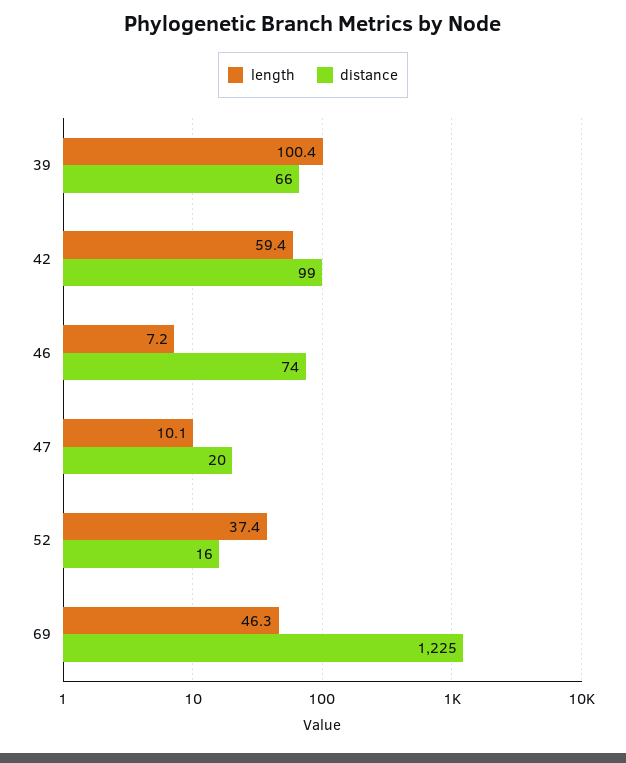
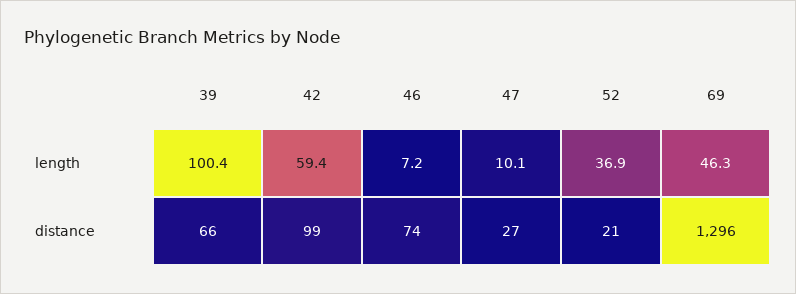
distance, 47: 20 -> 27
length, 52: 37.4 -> 36.9
distance, 52: 16 -> 21
distance, 69: 1225 -> 1296

